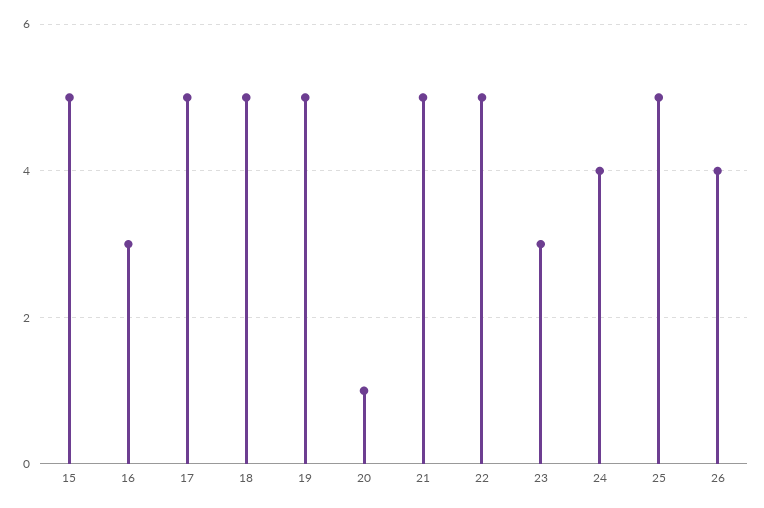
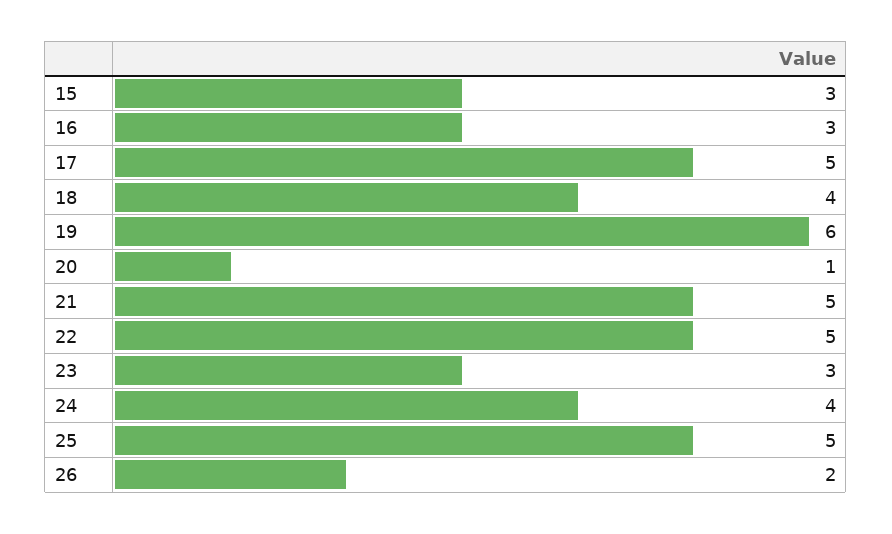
15: 5 -> 3
18: 5 -> 4
19: 5 -> 6
26: 4 -> 2

